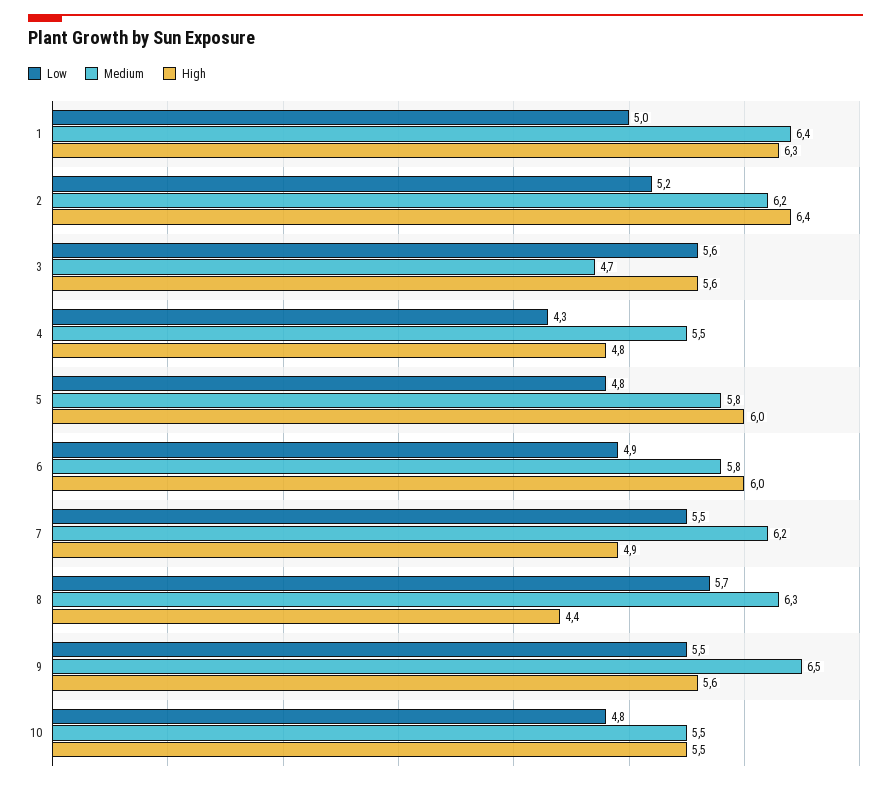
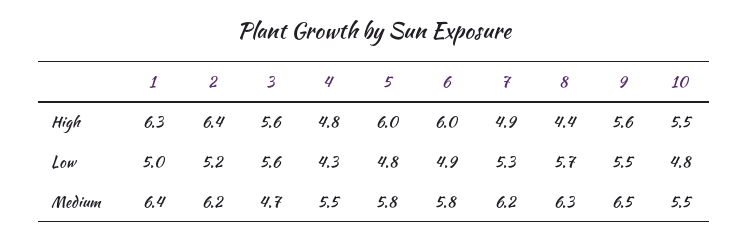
Low, 7: 5.5 -> 5.3

